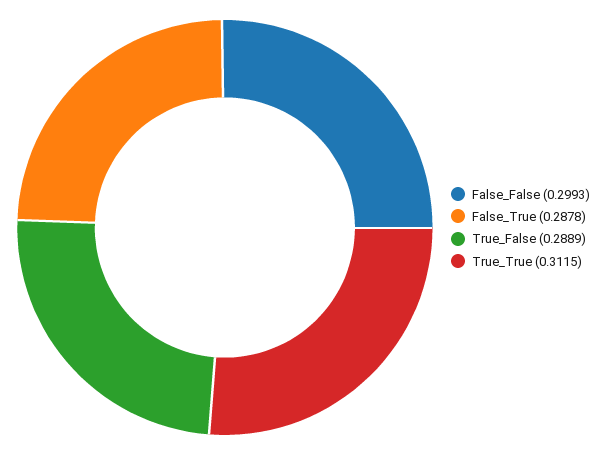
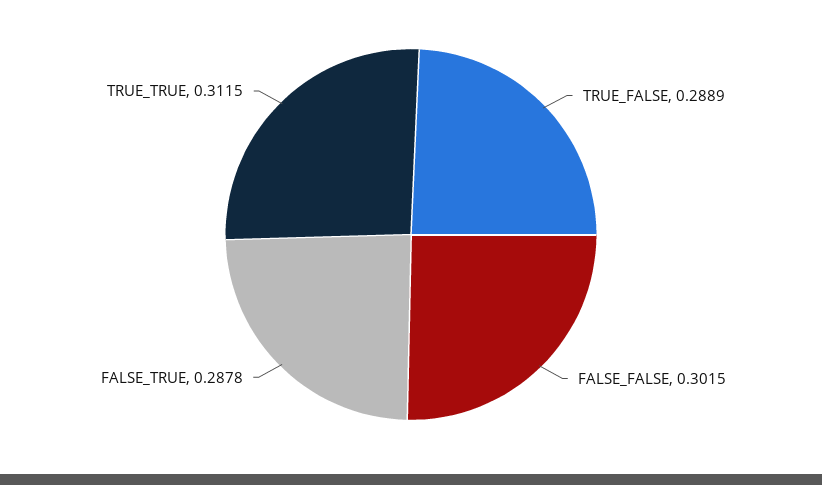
False_False: 0.2993 -> 0.3015

